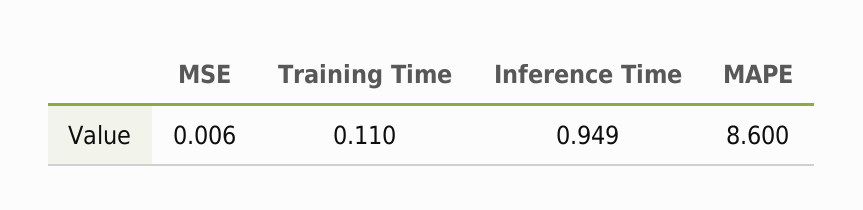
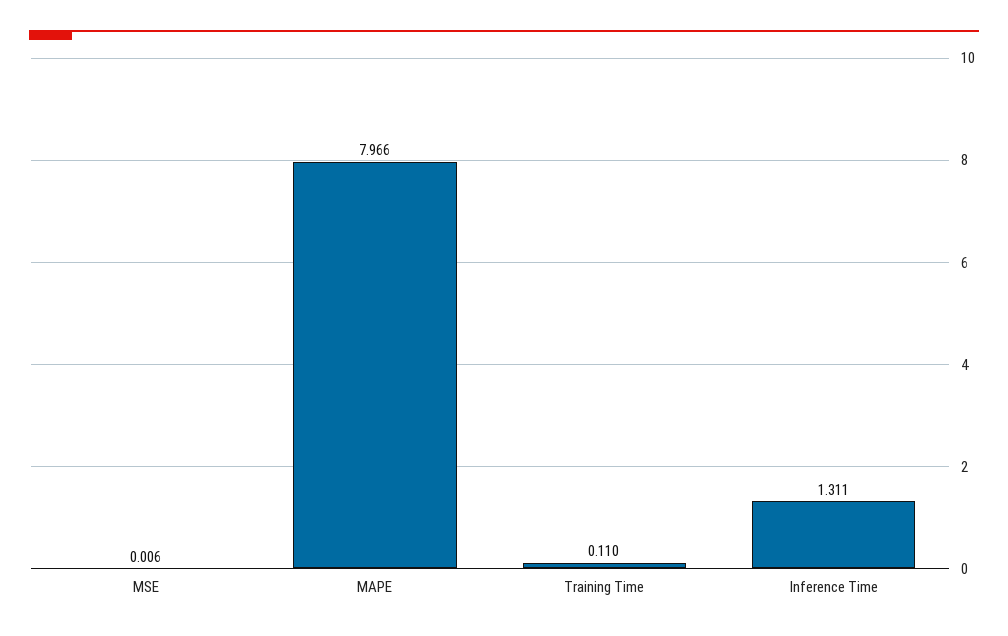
Inference Time: 0.949 -> 1.311
MAPE: 8.6 -> 7.966

